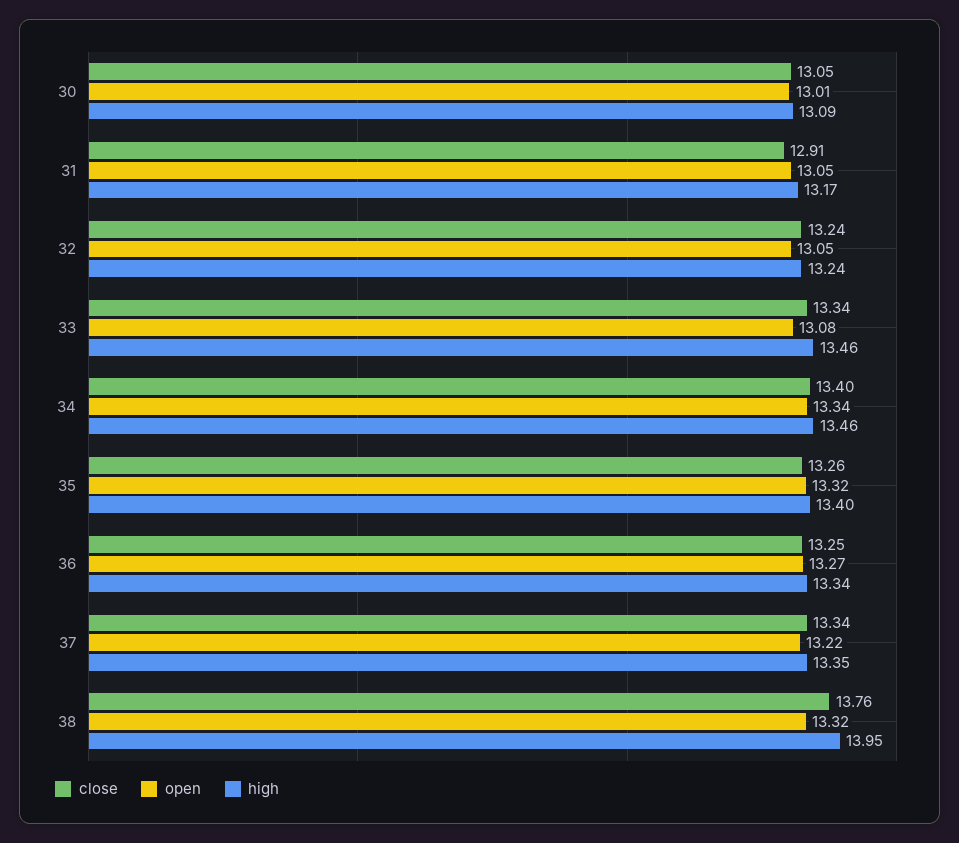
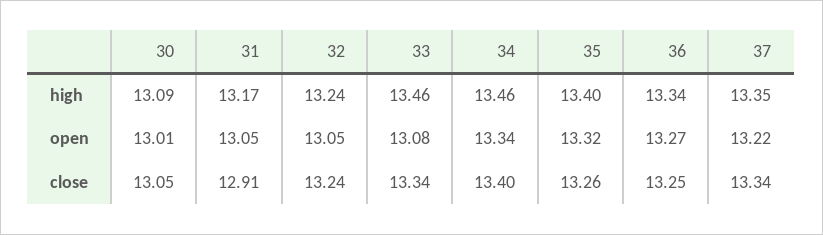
close, 38: 13.76 -> none
open, 38: 13.32 -> none
high, 38: 13.95 -> none

